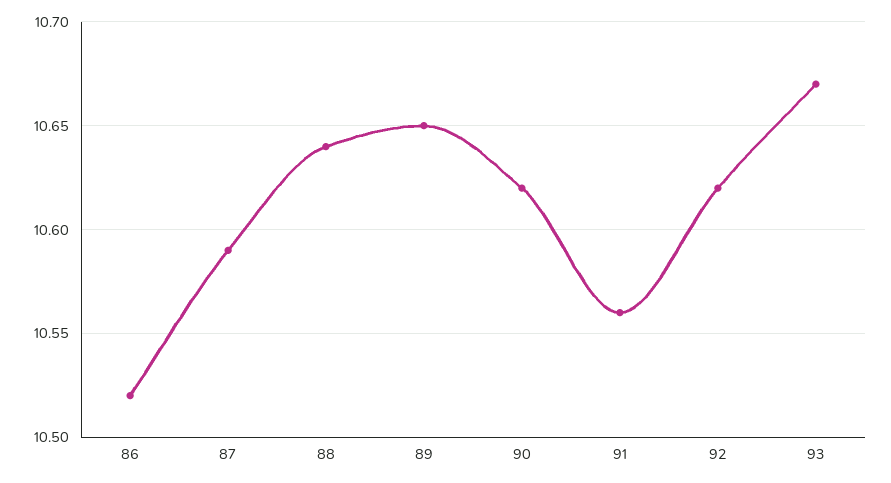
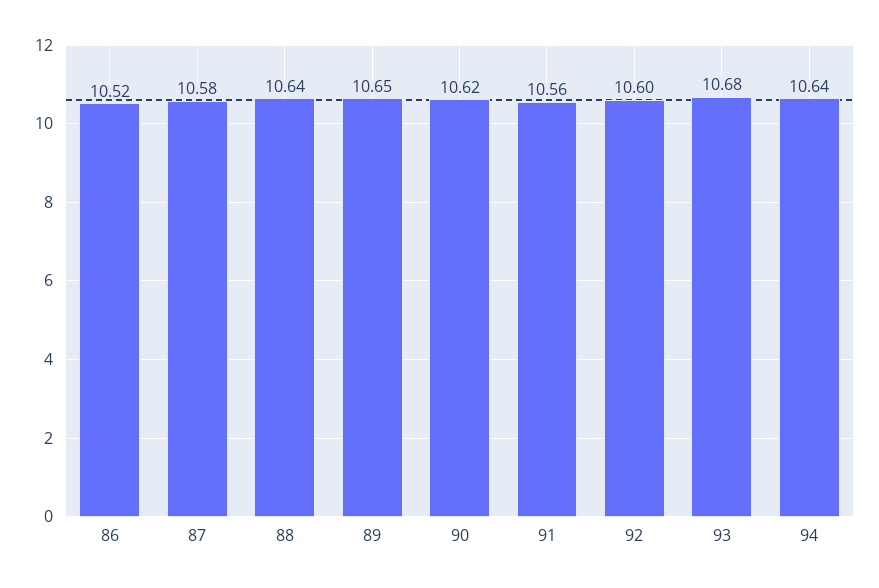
87: 10.59 -> 10.58
92: 10.62 -> 10.6
93: 10.67 -> 10.68
94: none -> 10.64

